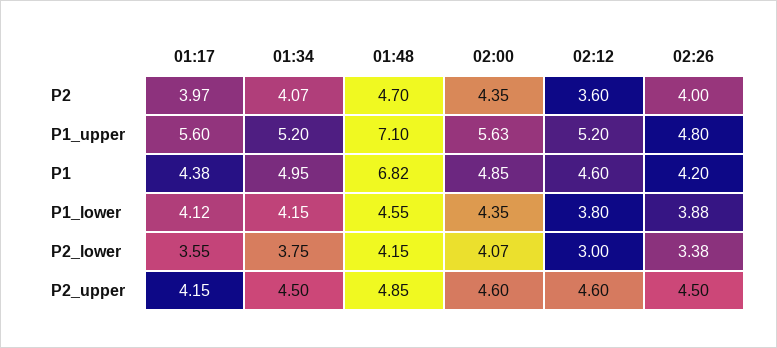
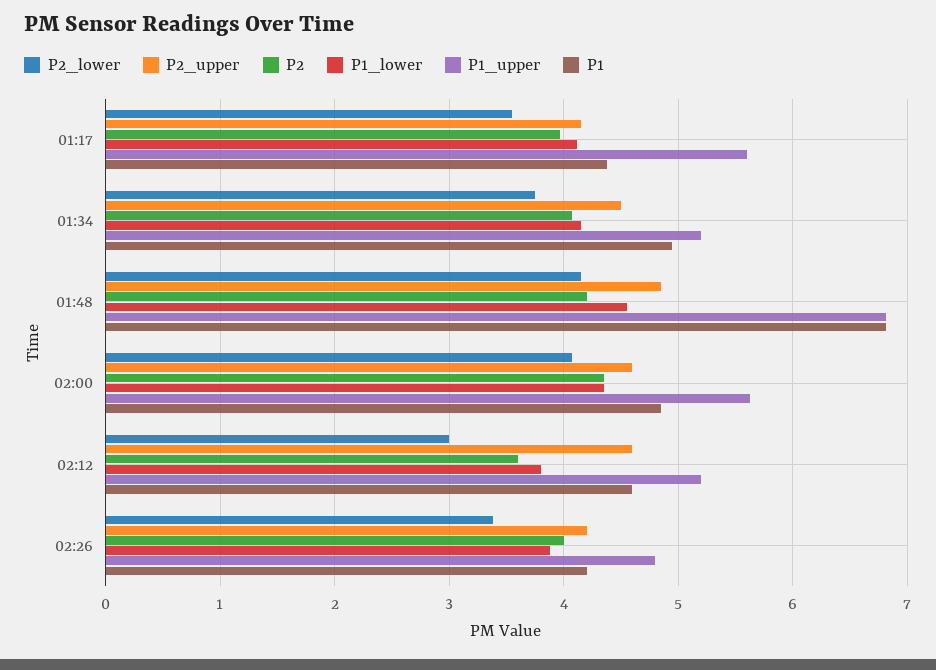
P2, 01:48: 4.7 -> 4.2
P1_upper, 01:48: 7.1 -> 6.8
P2_upper, 02:26: 4.5 -> 4.2

